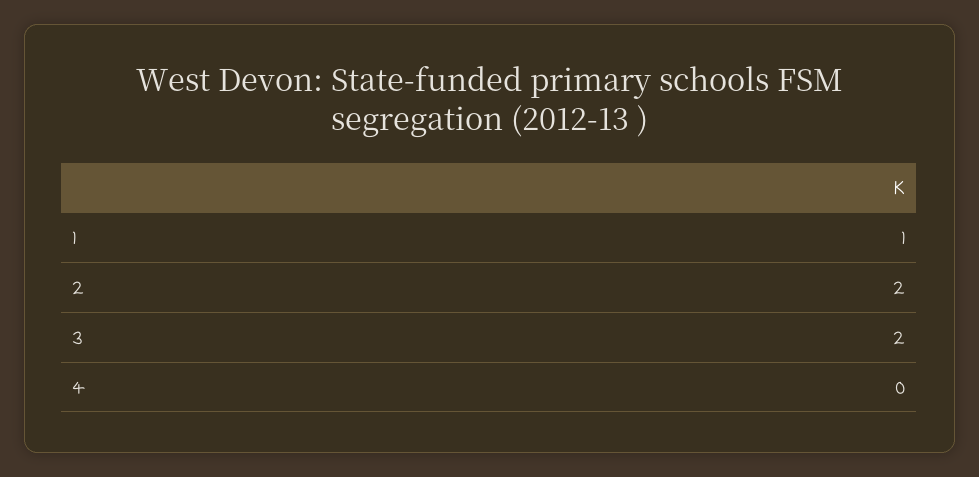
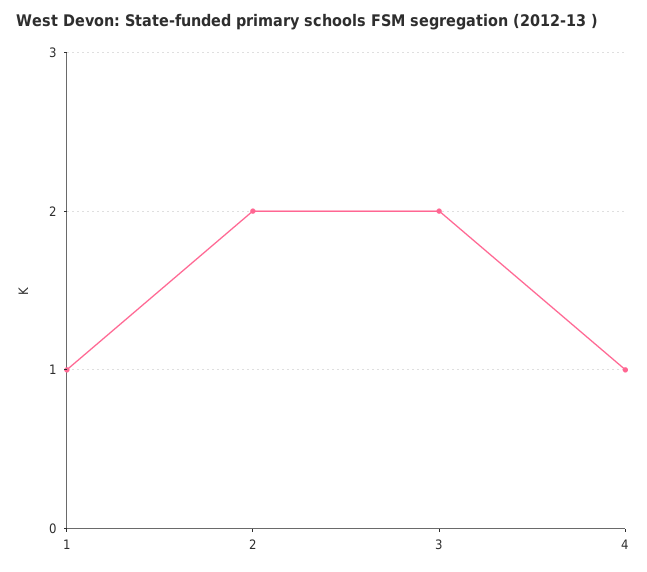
4: 0 -> 1

